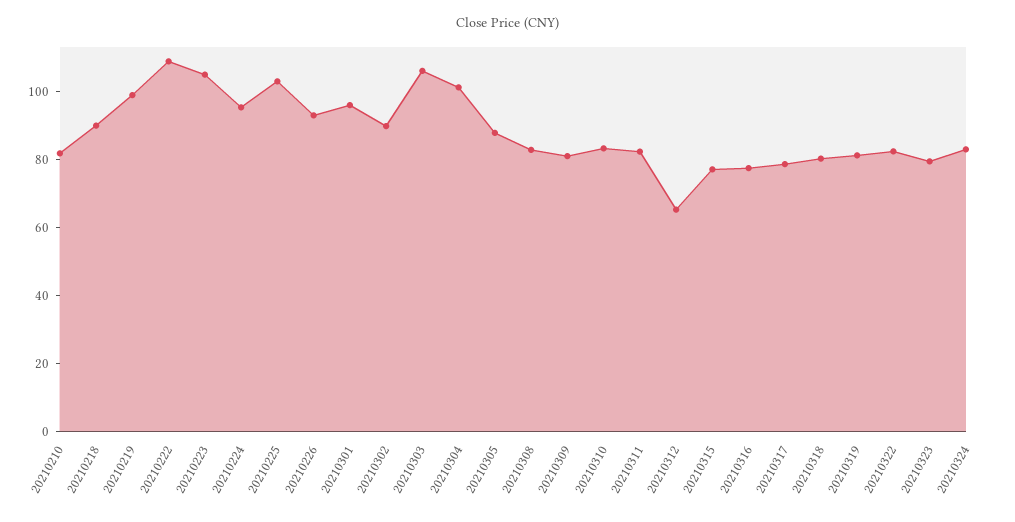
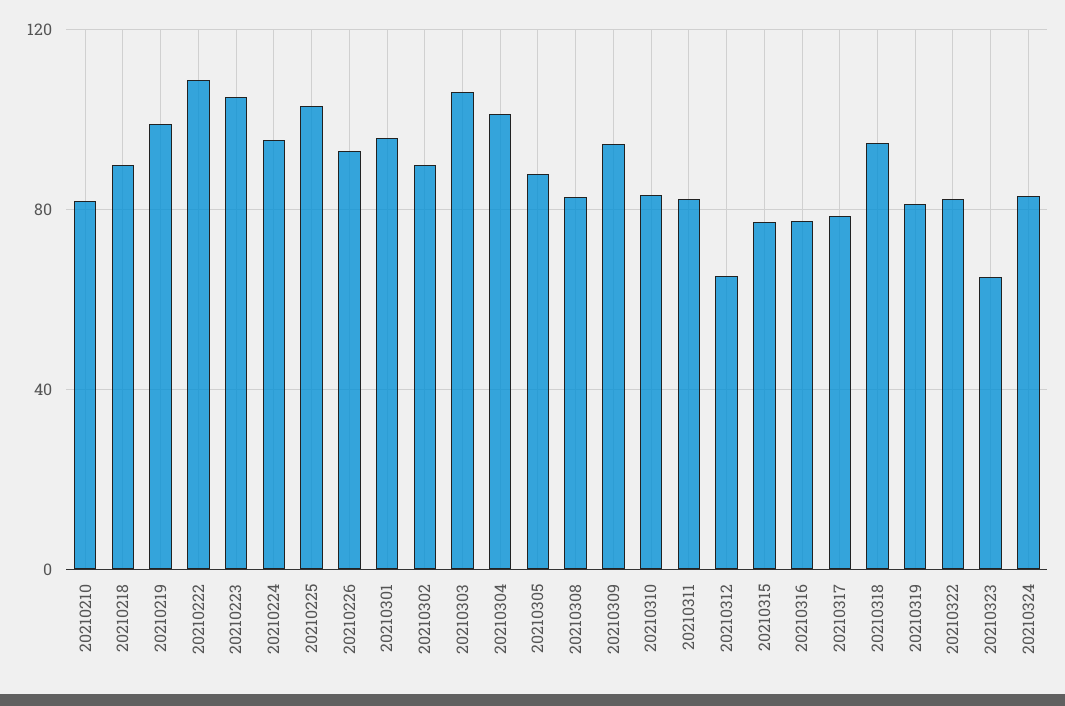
20210309: 80 -> 95
20210318: 80 -> 95
20210323: 80 -> 65

